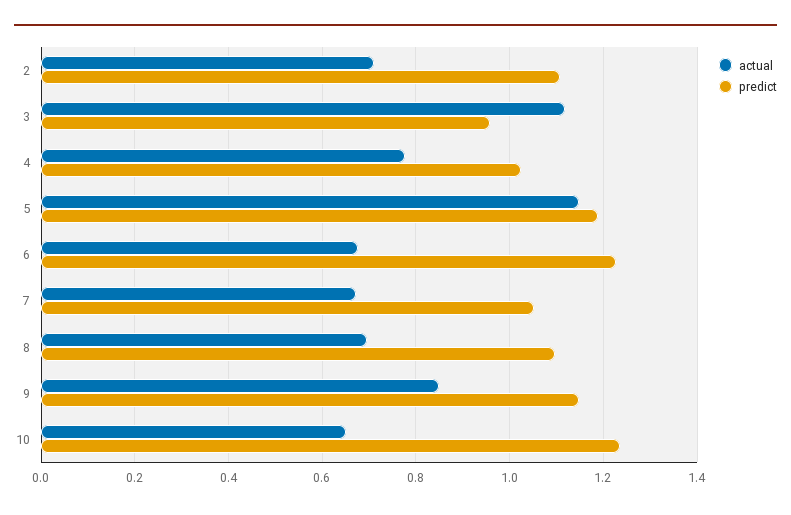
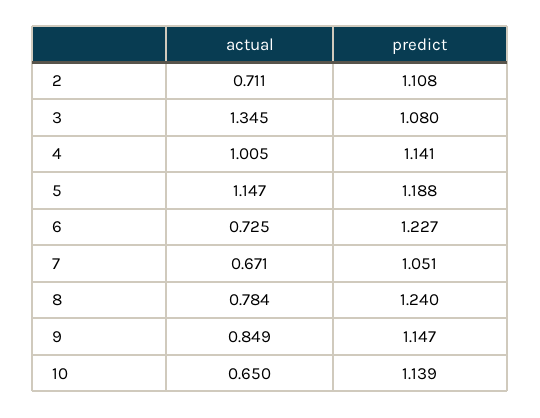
actual, 3: 1.12 -> 1.345
predict, 3: 0.96 -> 1.08
actual, 4: 0.78 -> 1.005
predict, 4: 1.02 -> 1.141
actual, 6: 0.68 -> 0.725
actual, 8: 0.7 -> 0.784
predict, 8: 1.1 -> 1.24
predict, 10: 1.24 -> 1.139

